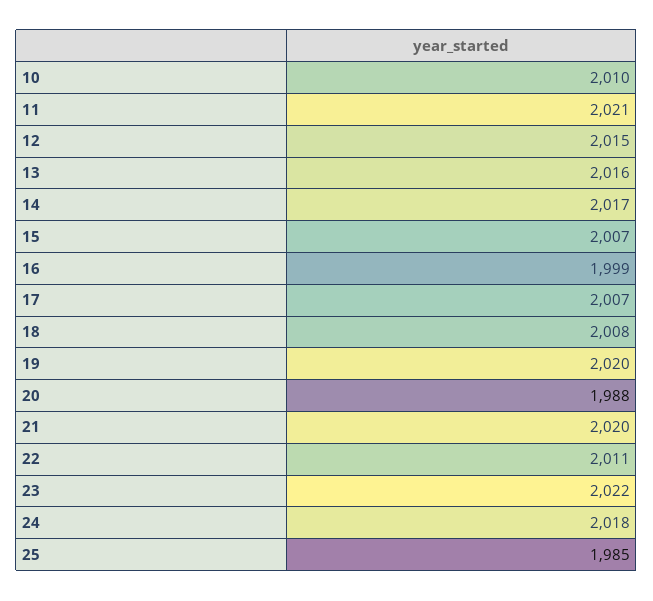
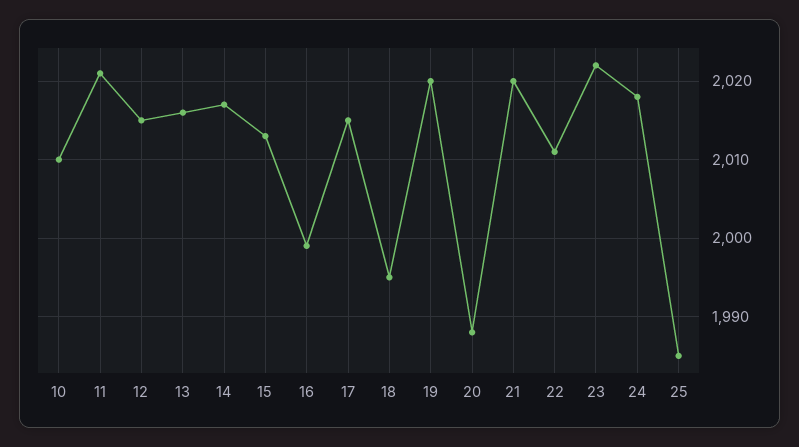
15: 2007 -> 2013
17: 2007 -> 2015
18: 2008 -> 1995

